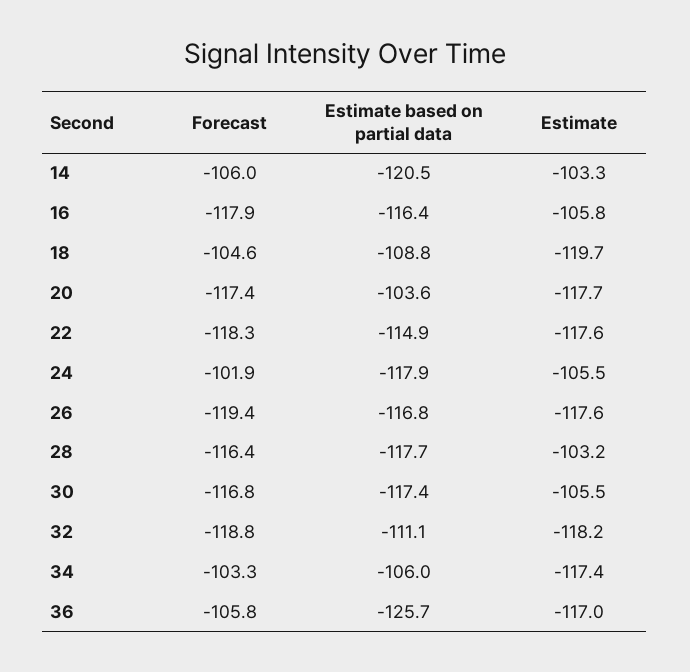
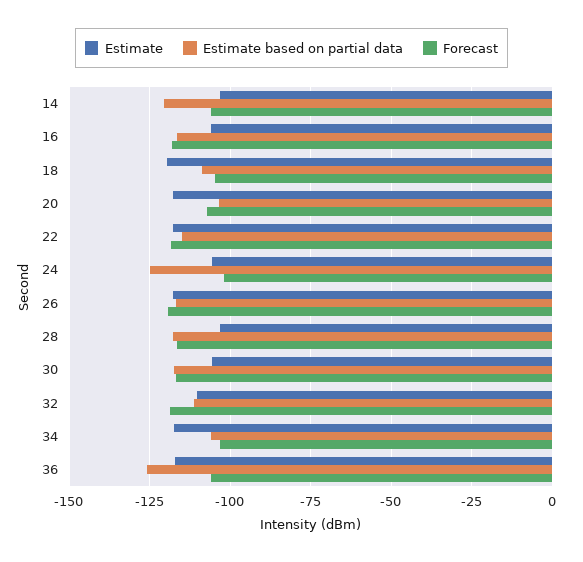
Forecast, 20: -117.4 -> -107.5
Estimate based on partial data, 24: -117.9 -> -125
Estimate, 32: -118.2 -> -110

